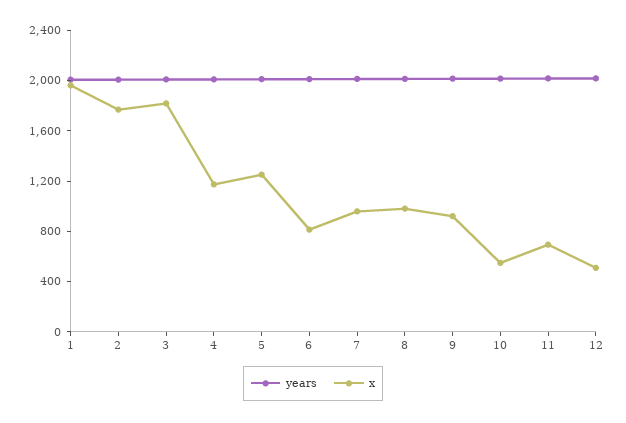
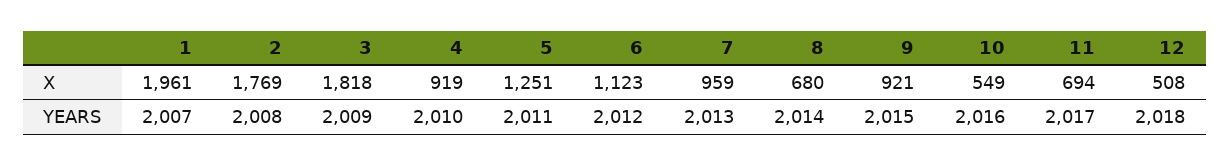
x, 4: 1200 -> 919
x, 6: 800 -> 1123
x, 8: 1000 -> 680

